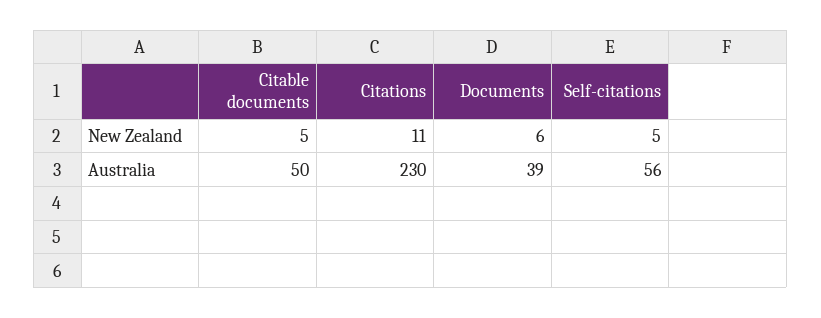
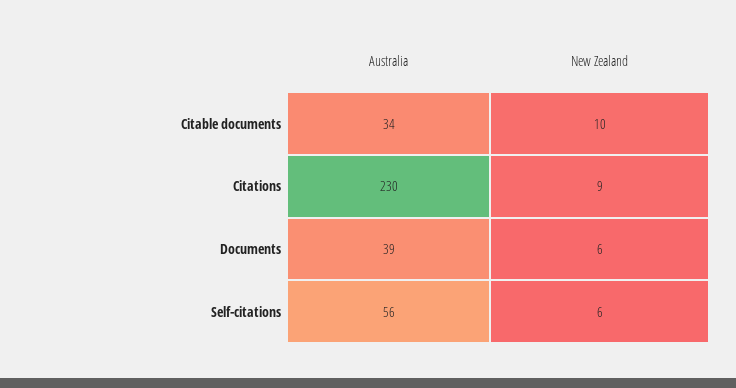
Citable documents, New Zealand: 5 -> 10
Citations, New Zealand: 11 -> 9
Self-citations, New Zealand: 5 -> 6
Citable documents, Australia: 50 -> 34

